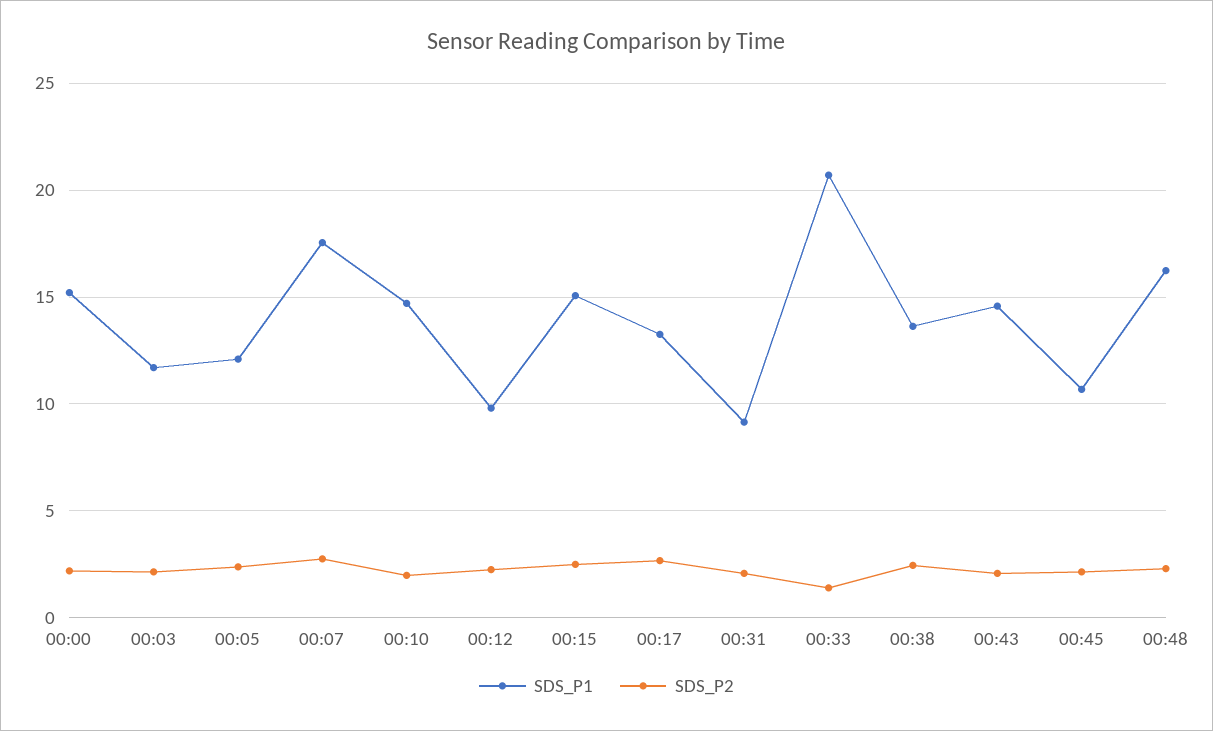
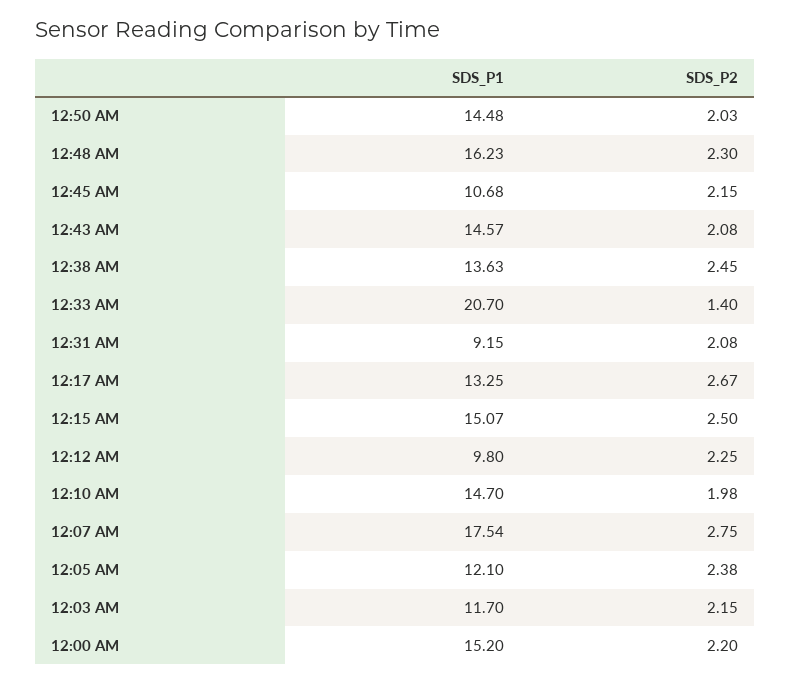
SDS_P1, 12:50 AM: none -> 14.48
SDS_P2, 12:50 AM: none -> 2.03

